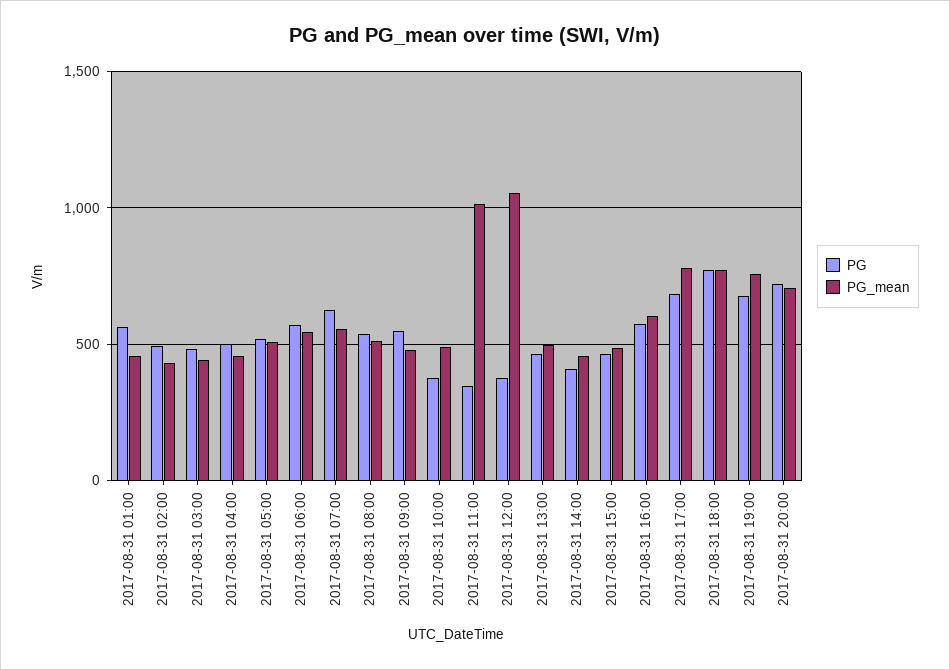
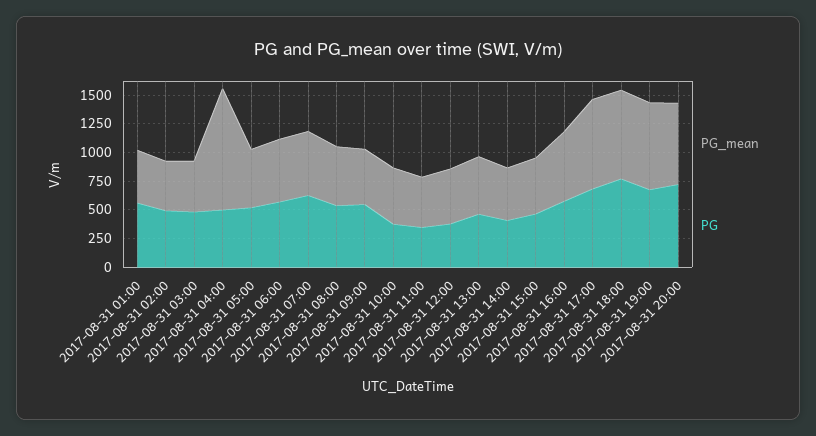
PG_mean, 2017-08-31 04:00: 450 -> 1000
PG_mean, 2017-08-31 11:00: 1000 -> 500
PG_mean, 2017-08-31 12:00: 1050 -> 500

